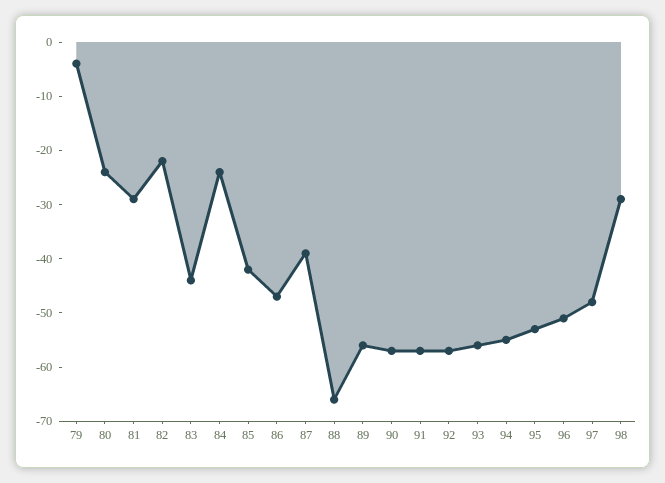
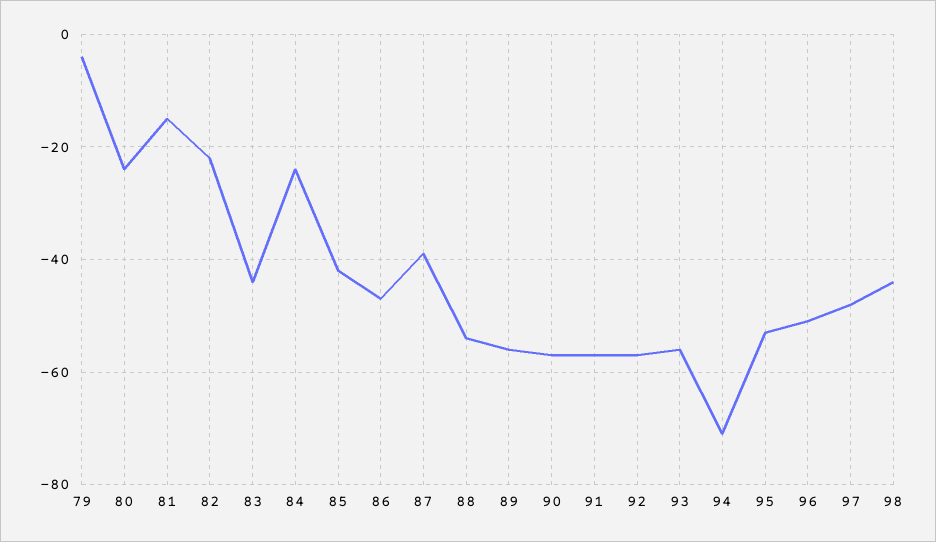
81: -30 -> -15
88: -65 -> -55
94: -55 -> -70
98: -30 -> -45

